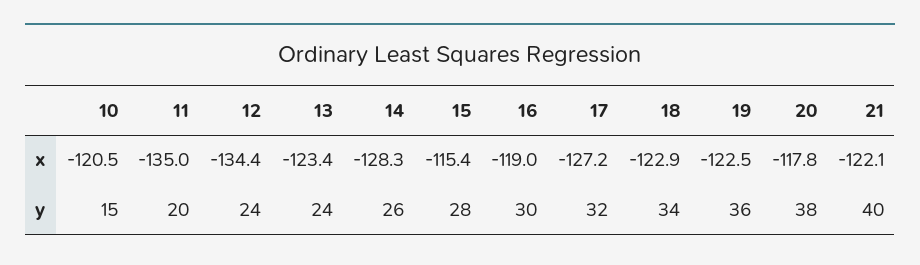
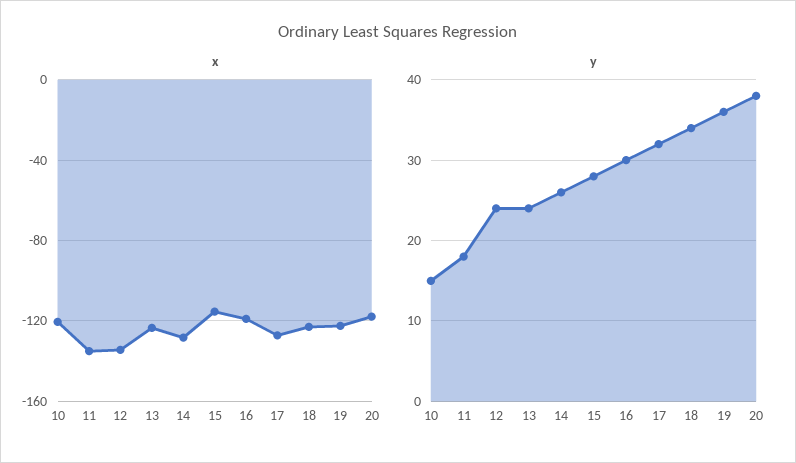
x, 21: -122.1 -> none
y, 11: 20 -> 18
y, 21: 40 -> none

